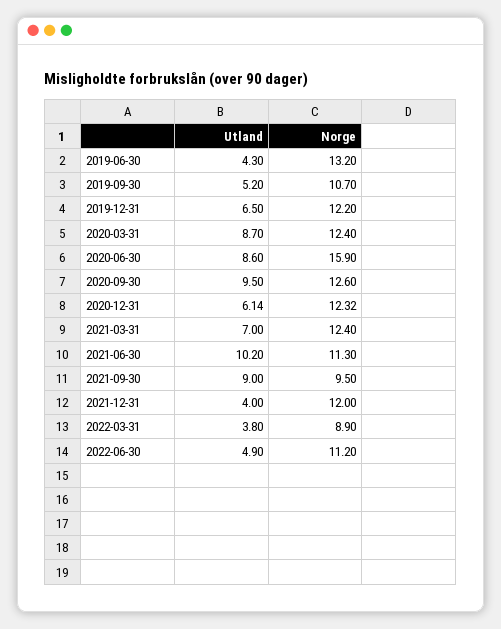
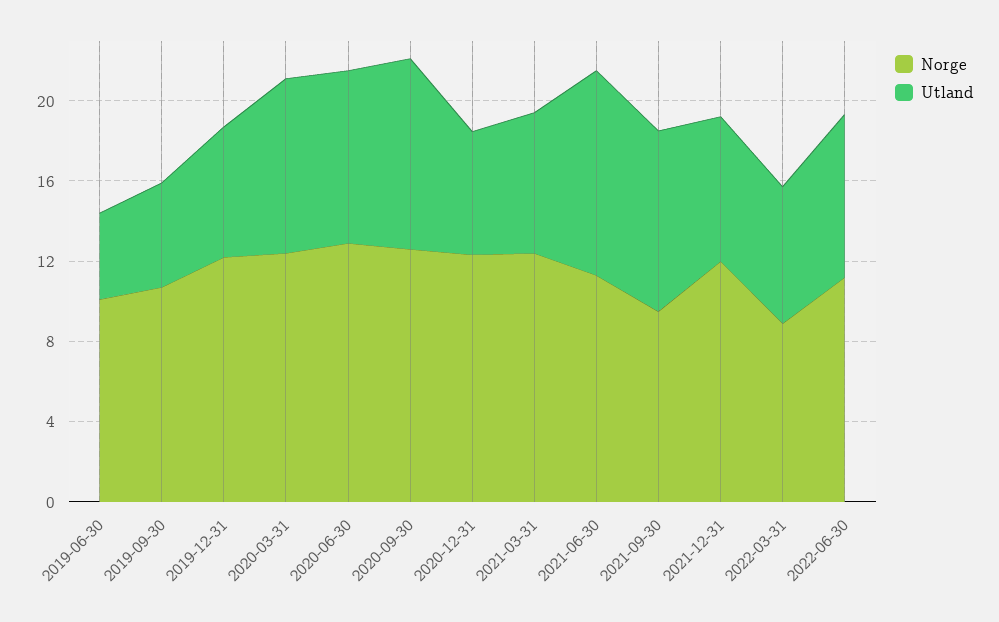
Norge, 2019-06-30: 13.2 -> 10
Norge, 2020-06-30: 15.9 -> 13
Utland, 2021-12-31: 4 -> 7
Utland, 2022-03-31: 3.8 -> 7
Utland, 2022-06-30: 4.9 -> 8

